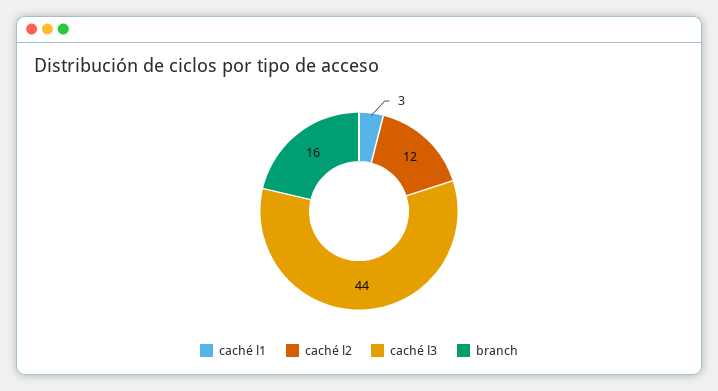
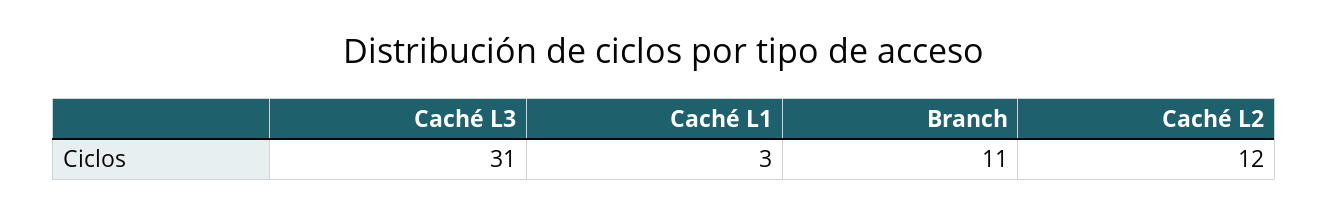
caché l3: 44 -> 31
branch: 16 -> 11

